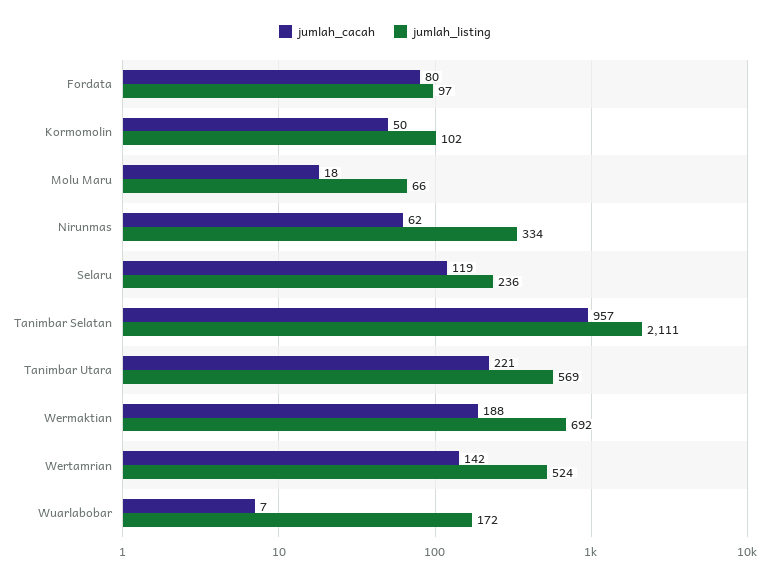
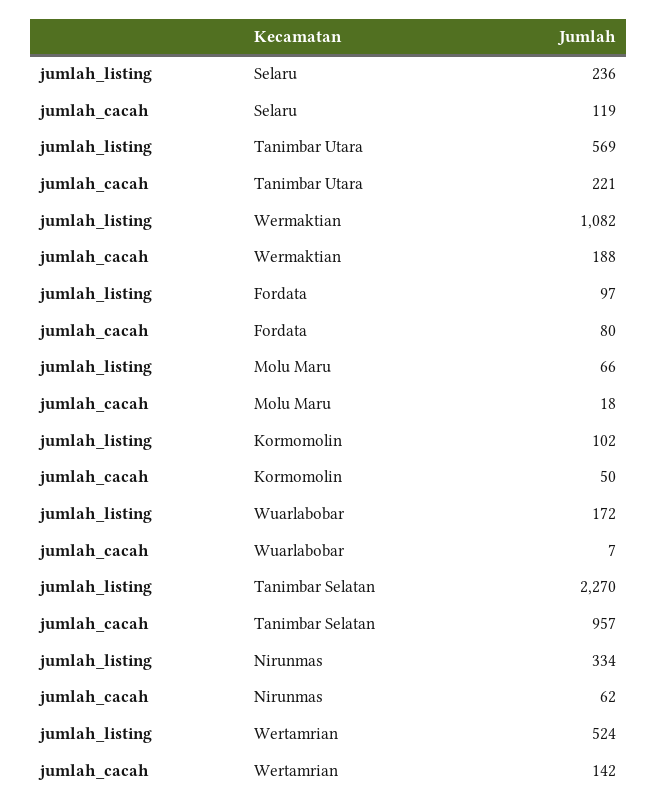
jumlah_listing, Tanimbar Selatan: 2111 -> 2270
jumlah_listing, Wermaktian: 692 -> 1082

